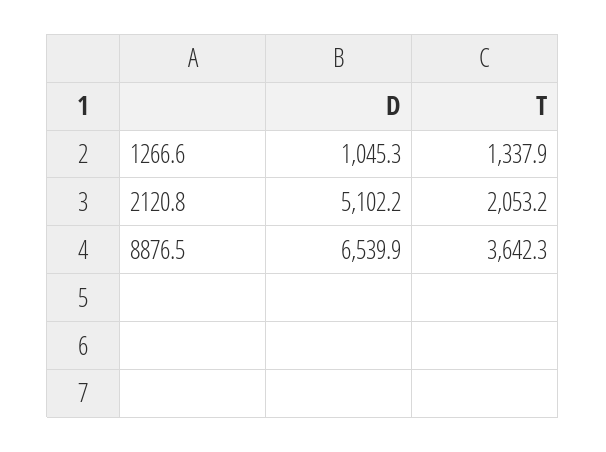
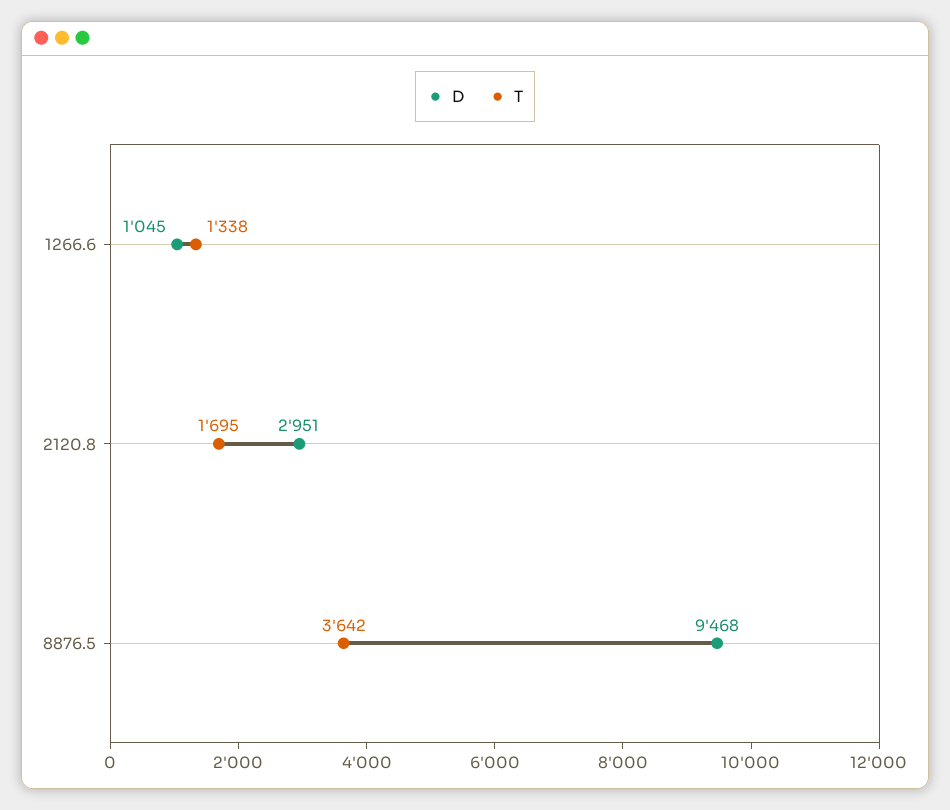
D, 2120.8: 5102.2 -> 2951
T, 2120.8: 2053.2 -> 1695
D, 8876.5: 6539.9 -> 9468

